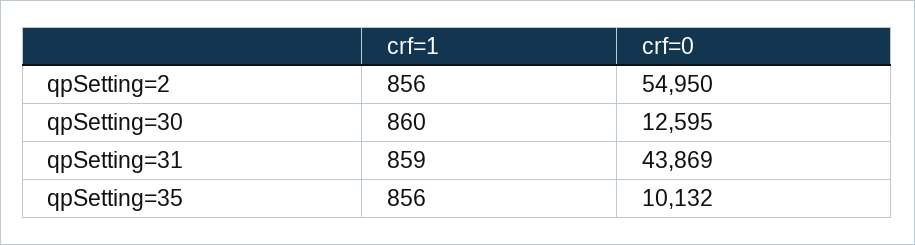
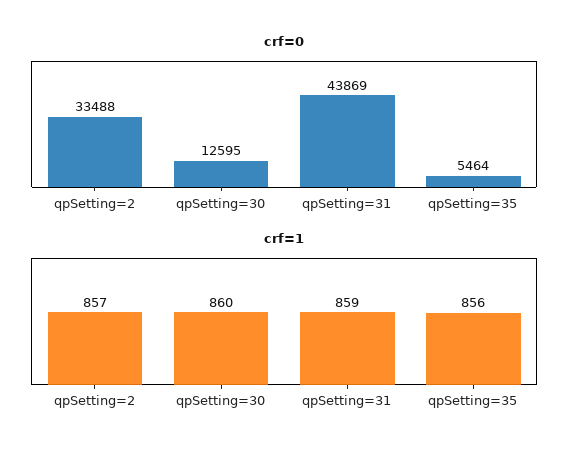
crf=1, qpSetting=2: 856 -> 857
crf=0, qpSetting=2: 54950 -> 33488
crf=0, qpSetting=35: 10132 -> 5464

